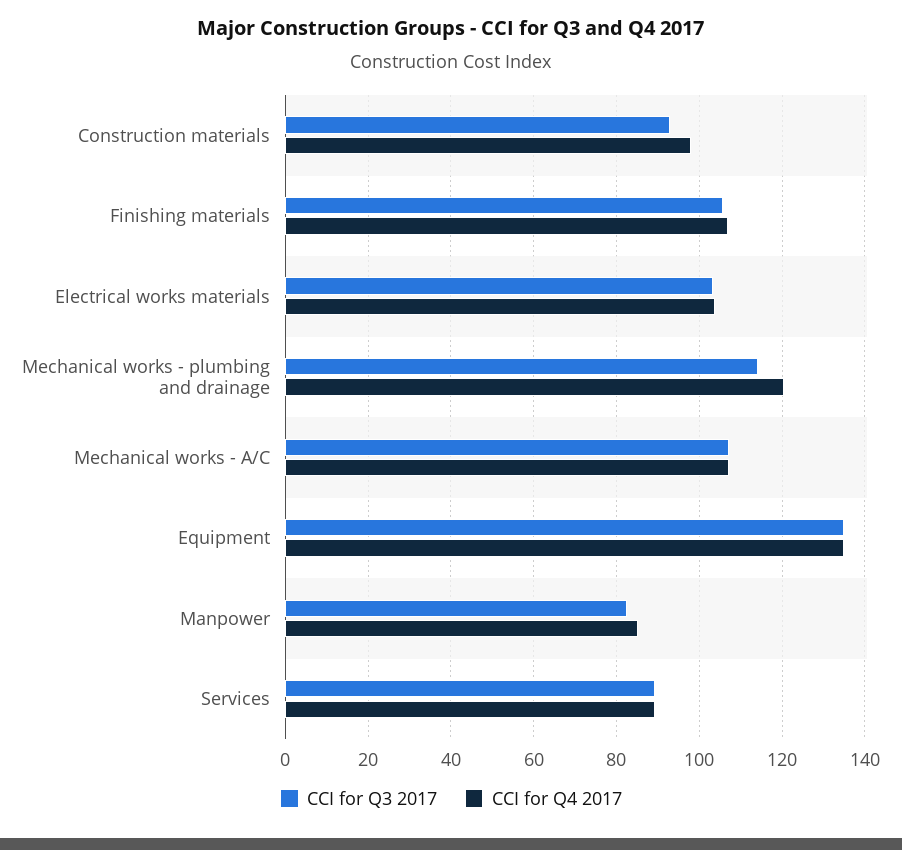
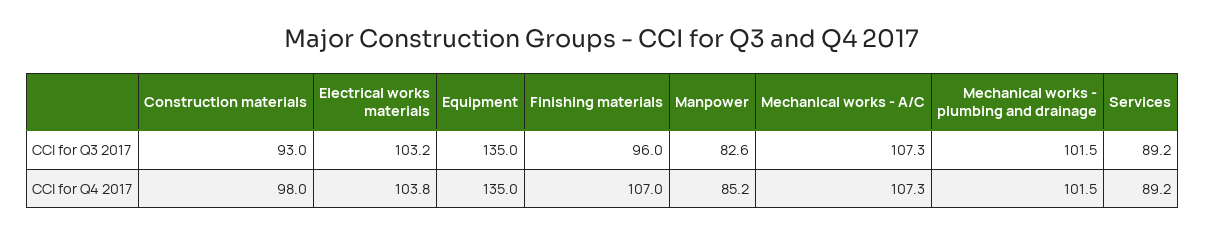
CCI for Q3 2017, Finishing materials: 106 -> 96
CCI for Q3 2017, Mechanical works - plumbing and drainage: 114 -> 101.5
CCI for Q4 2017, Mechanical works - plumbing and drainage: 120 -> 101.5

